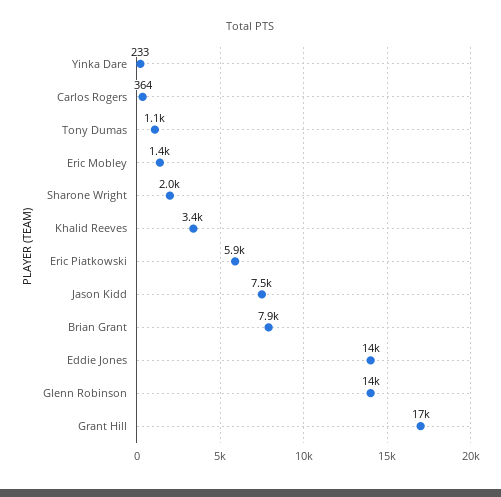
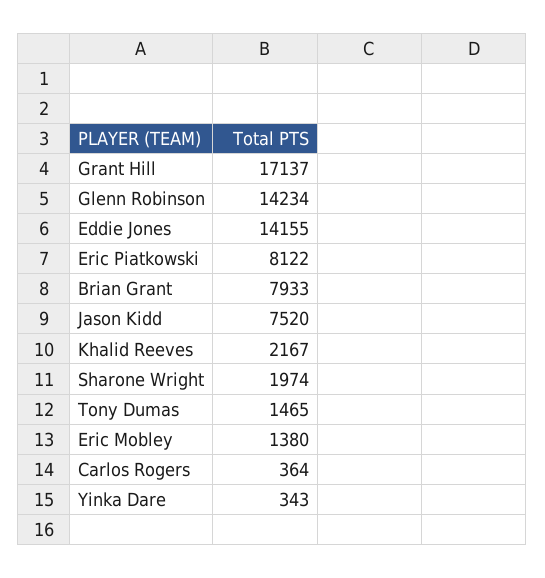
Yinka Dare: 233 -> 343
Tony Dumas: 1100 -> 1465
Khalid Reeves: 3400 -> 2167
Eric Piatkowski: 5900 -> 8122

